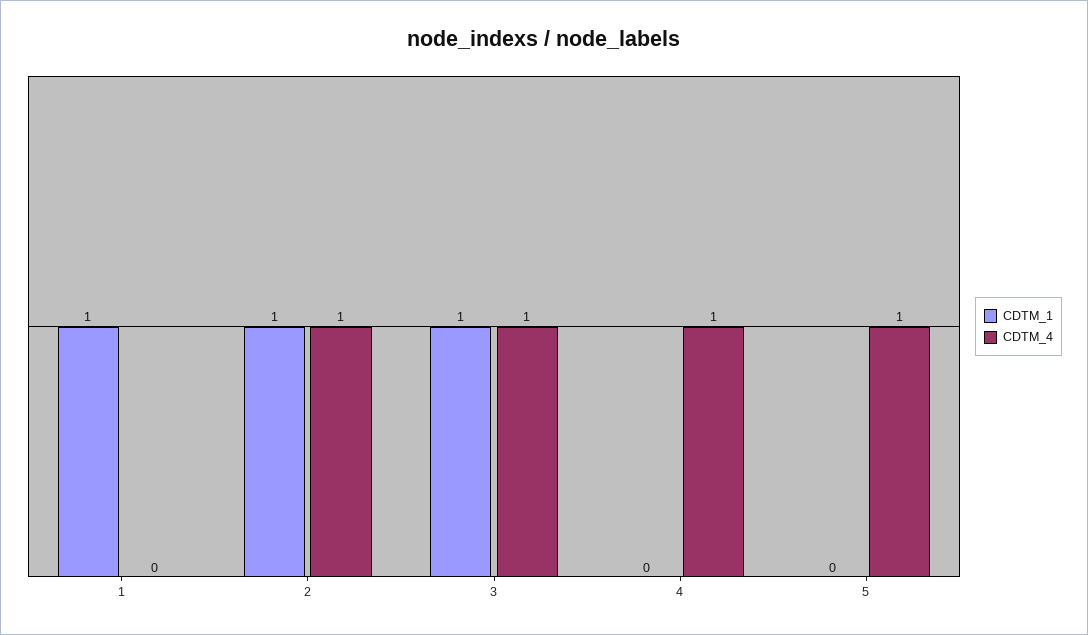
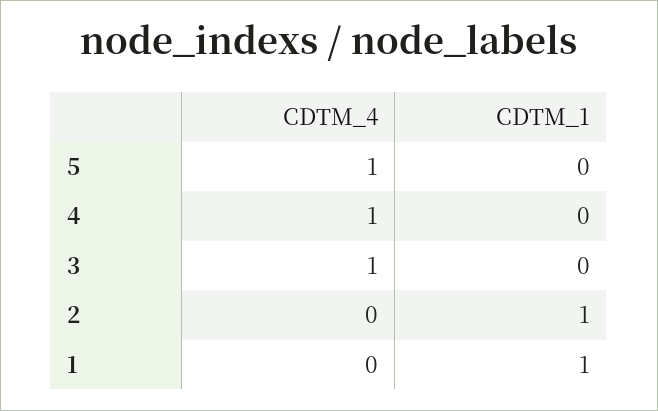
CDTM_4, 2: 1 -> 0
CDTM_1, 3: 1 -> 0

